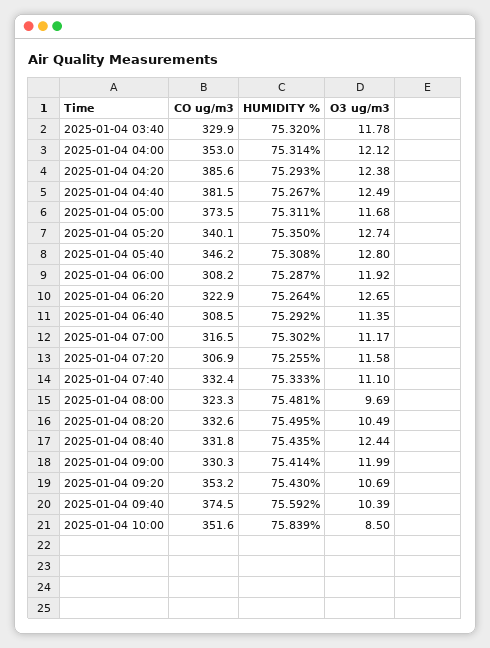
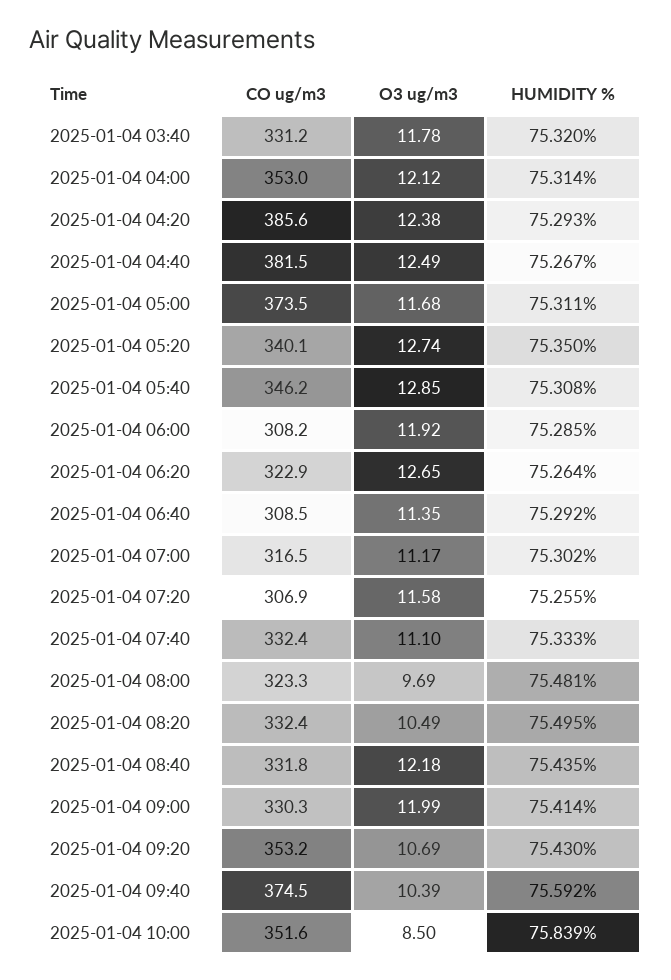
CO ug/m3, 2025-01-04 03:40: 329.9 -> 331.2
O3 ug/m3, 2025-01-04 05:40: 12.8 -> 12.85
HUMIDITY %, 2025-01-04 06:00: 75.287 -> 75.285
CO ug/m3, 2025-01-04 08:20: 332.6 -> 332.4
O3 ug/m3, 2025-01-04 08:40: 12.44 -> 12.18

